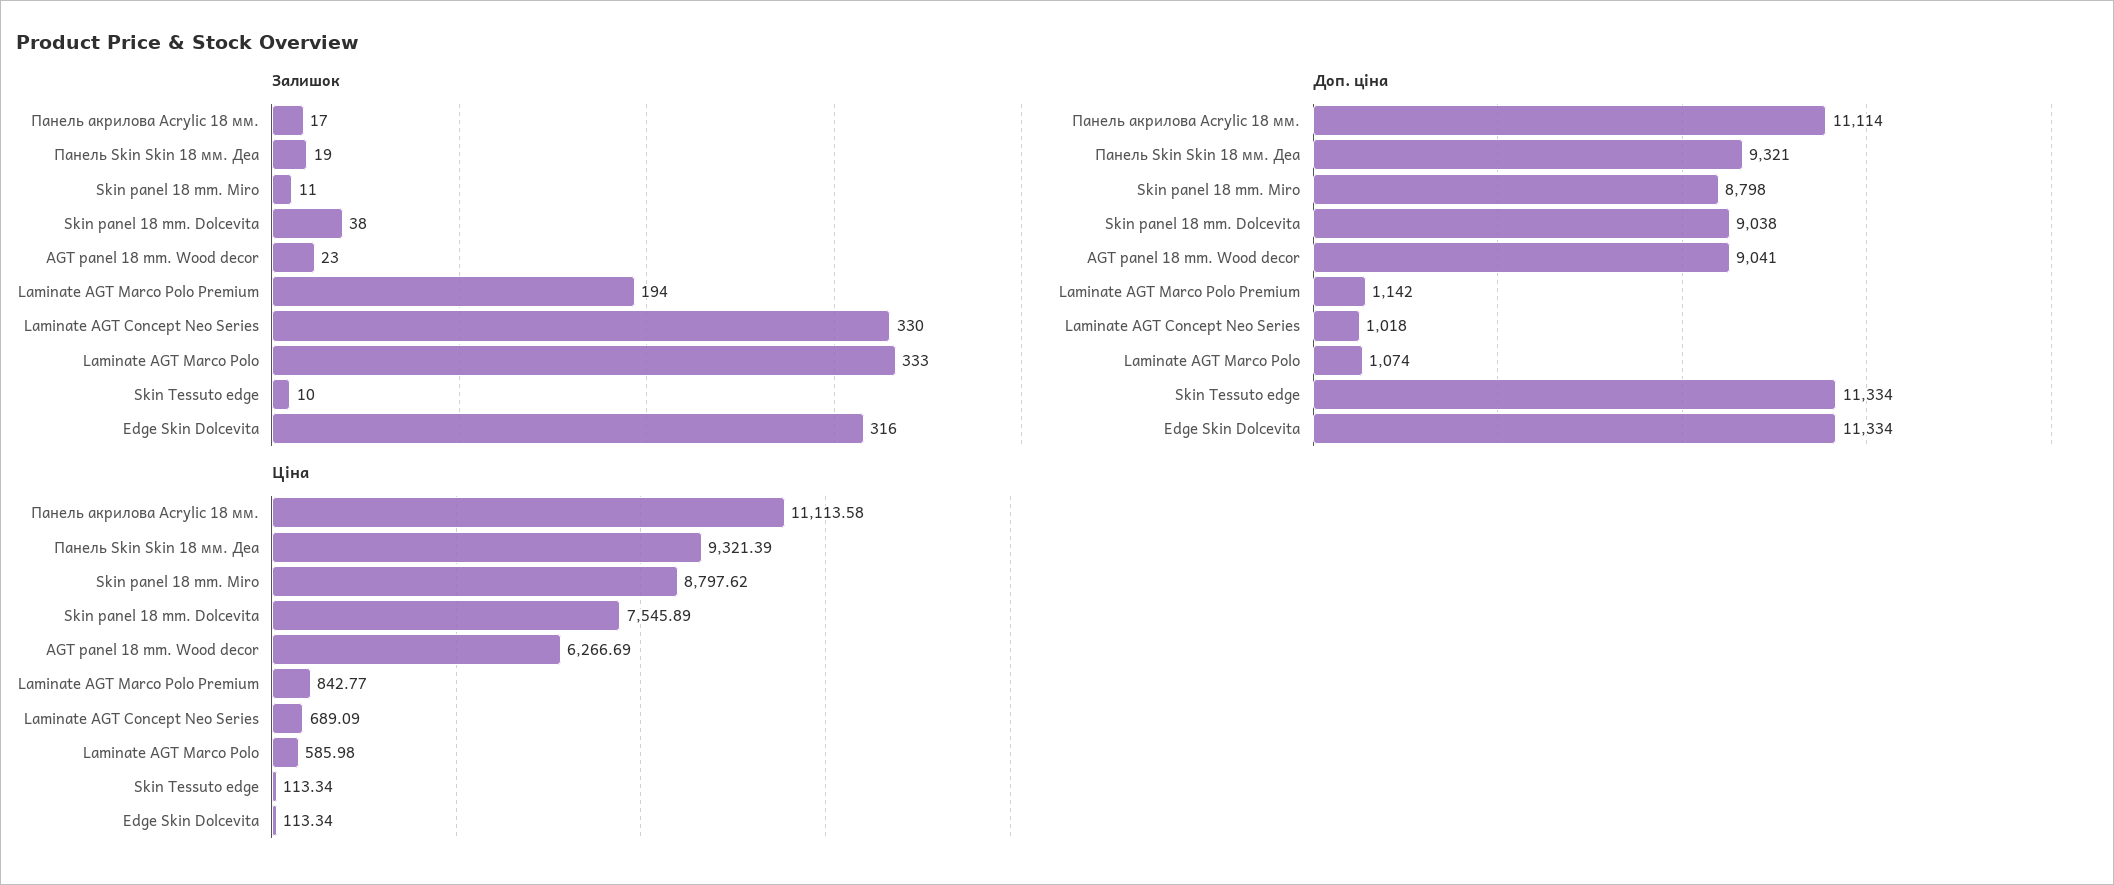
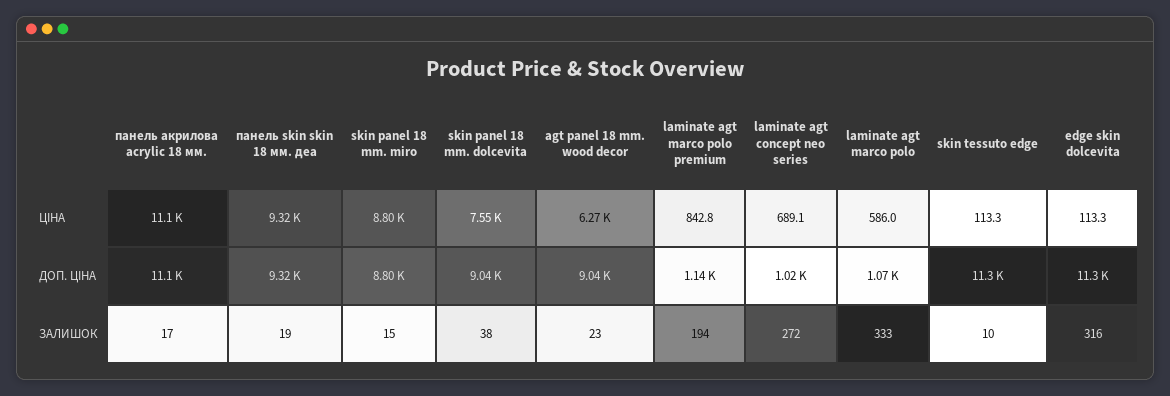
Залишок, Skin panel 18 mm. Miro: 11 -> 15
Залишок, Laminate AGT Concept Neo Series: 330 -> 272

